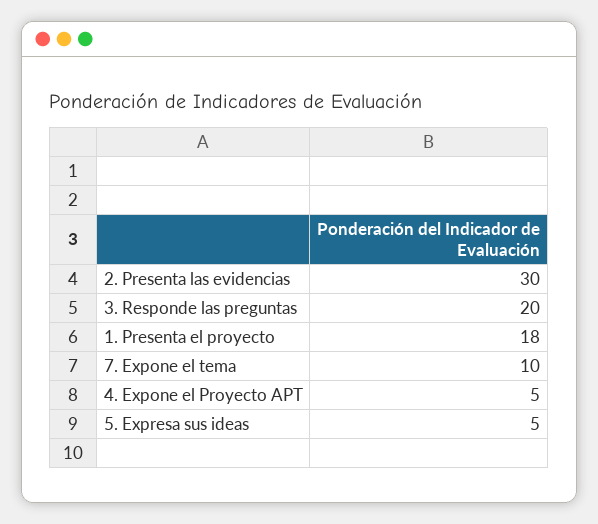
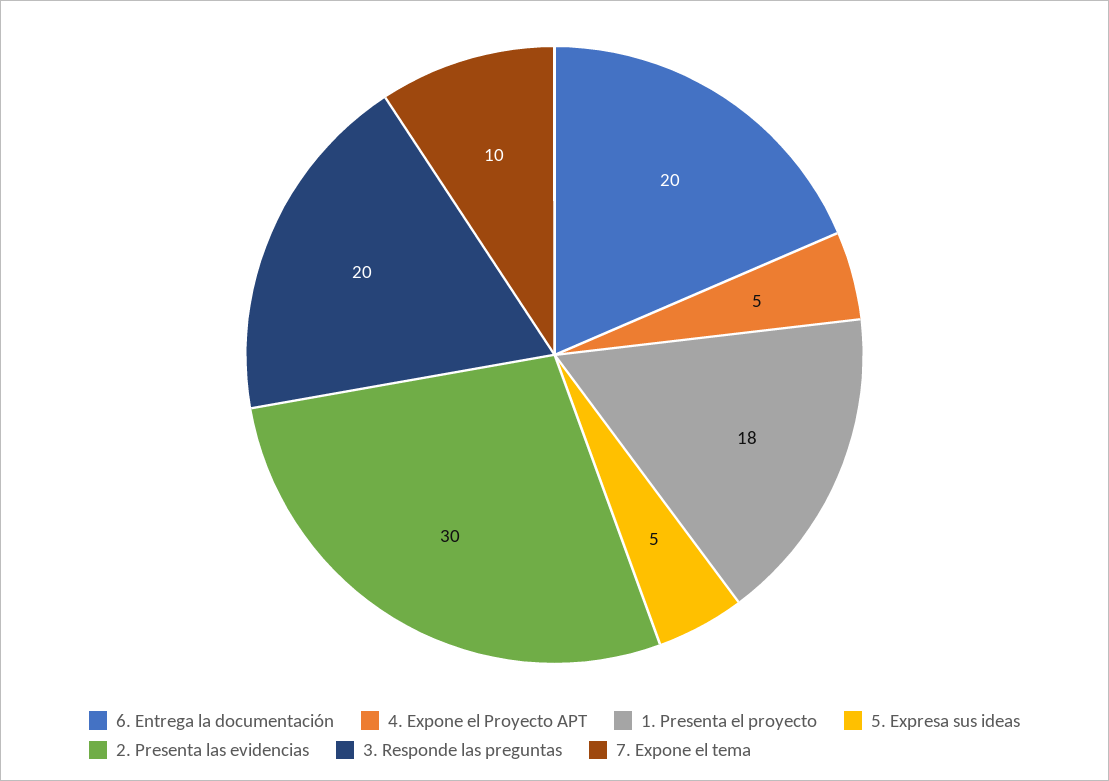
6. Entrega la documentación: none -> 20

